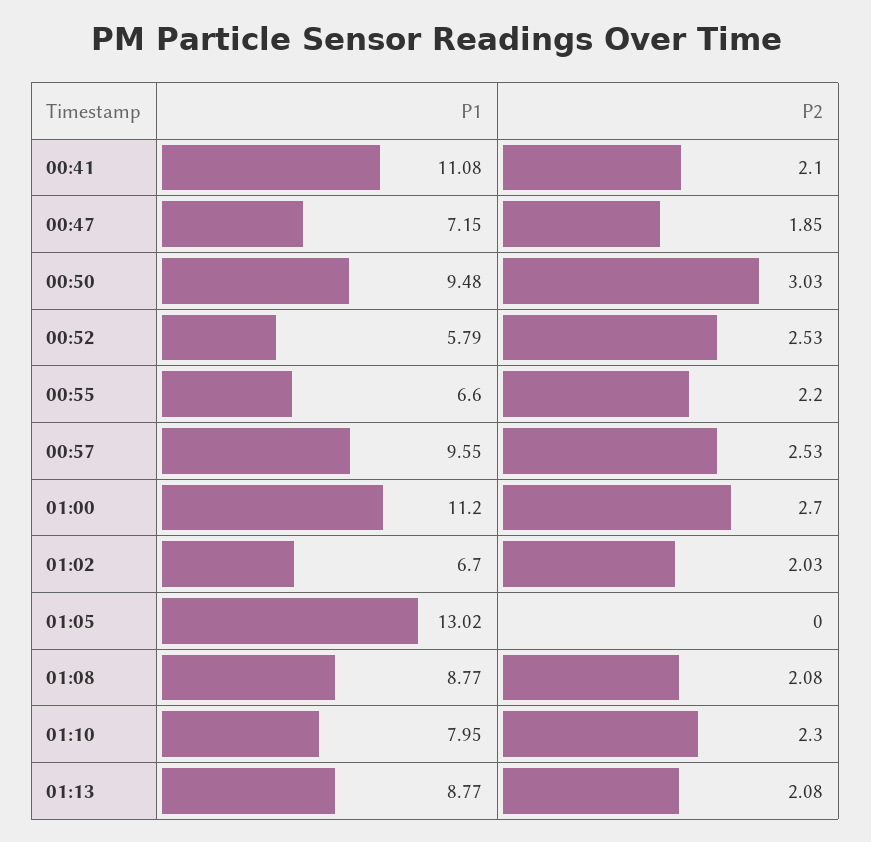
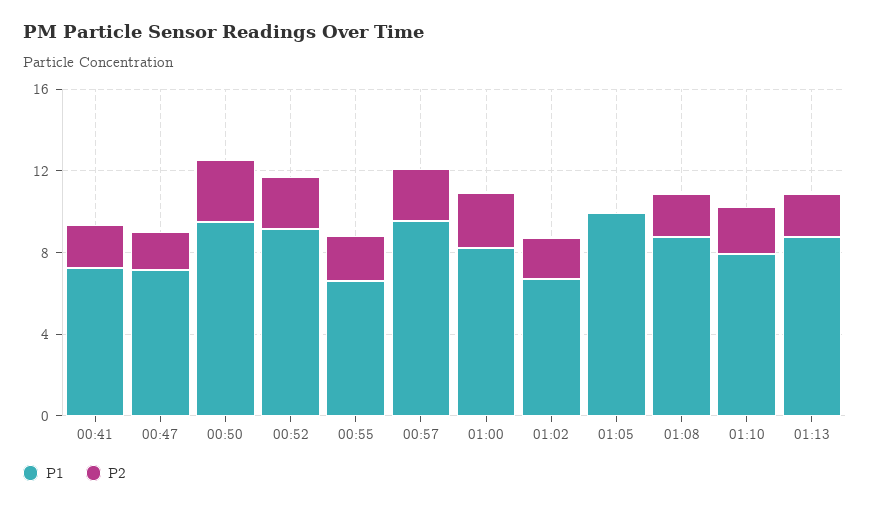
P1, 00:41: 11.08 -> 7
P1, 00:52: 5.79 -> 9
P1, 01:00: 11.2 -> 8
P1, 01:05: 13.02 -> 10

